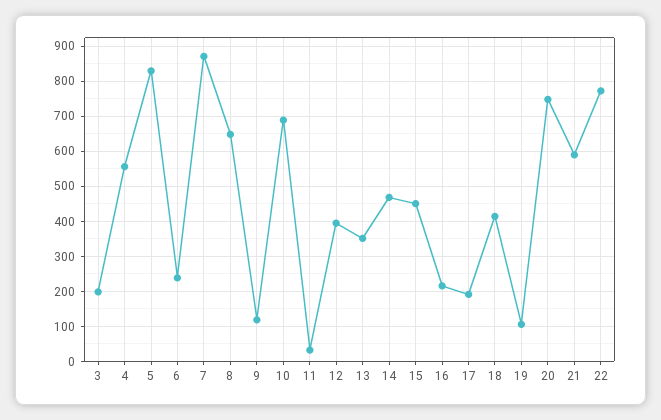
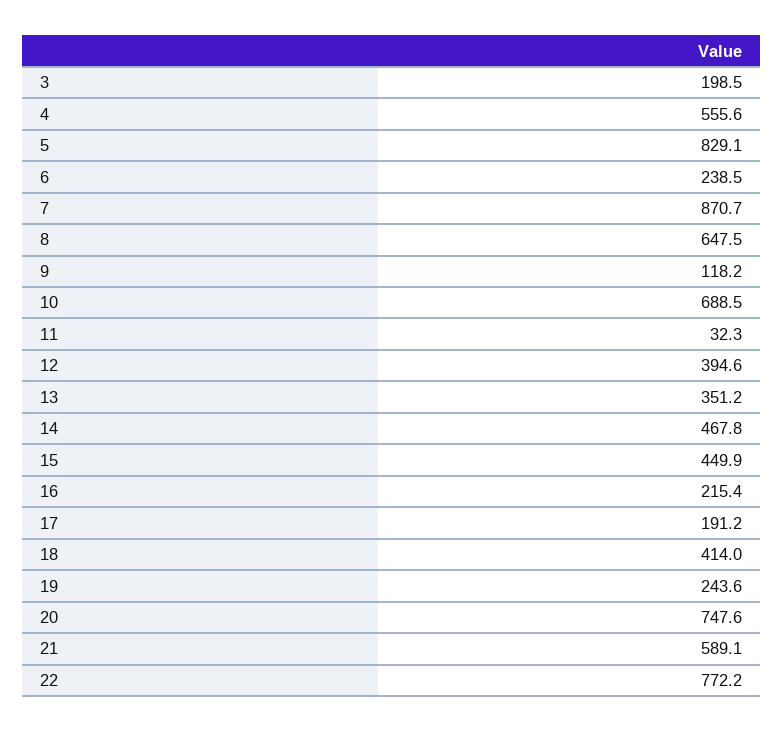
19: 100 -> 243.6

